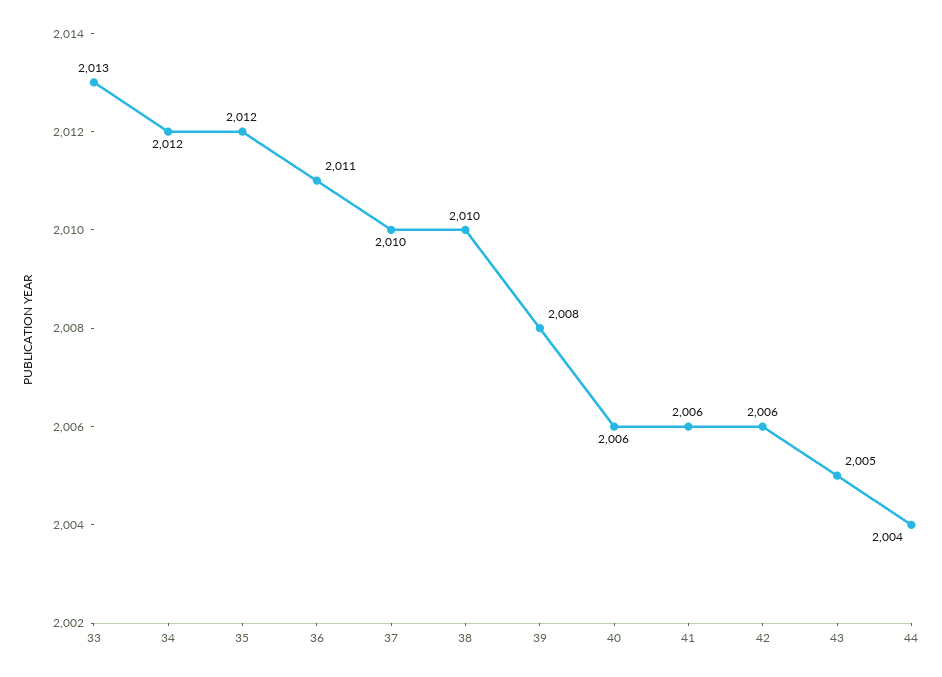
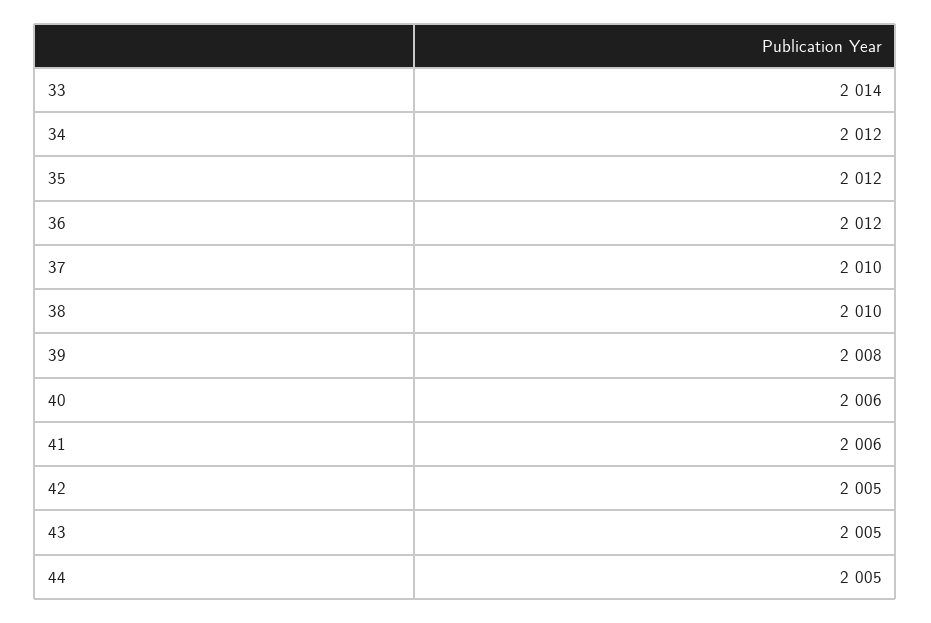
33: 2013 -> 2014
36: 2011 -> 2012
42: 2006 -> 2005
44: 2004 -> 2005

